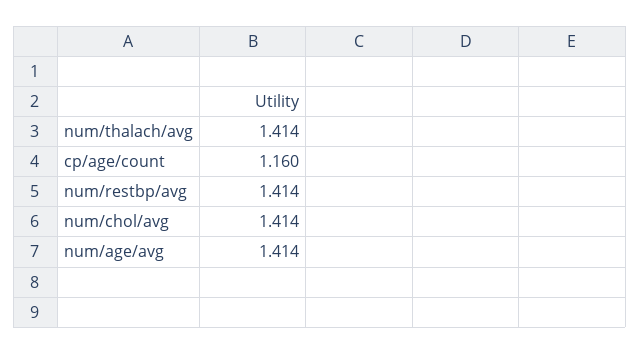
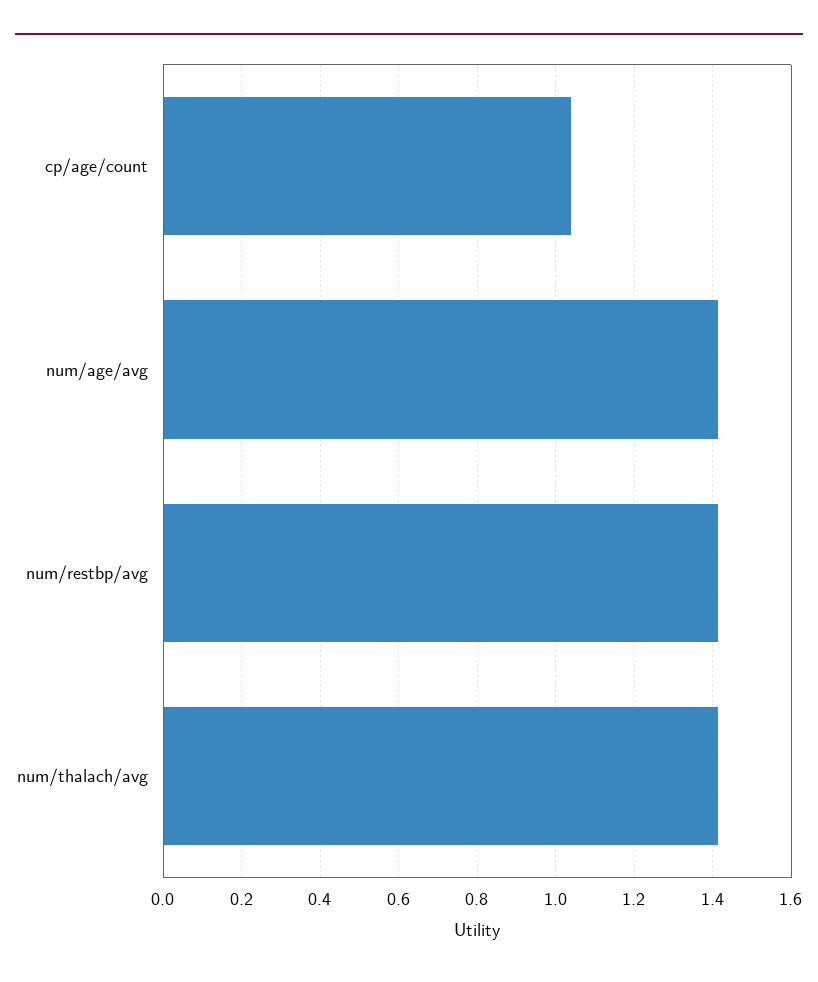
cp/age/count: 1.16 -> 1.04
num/chol/avg: 1.414 -> none

